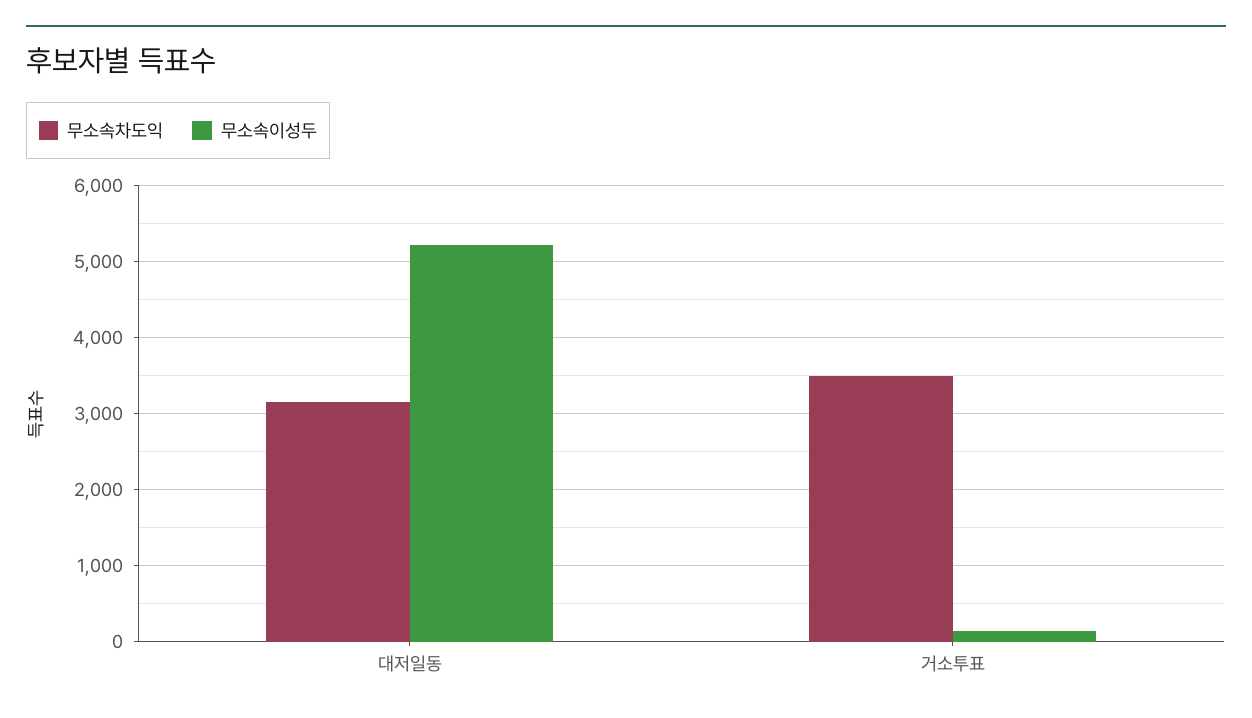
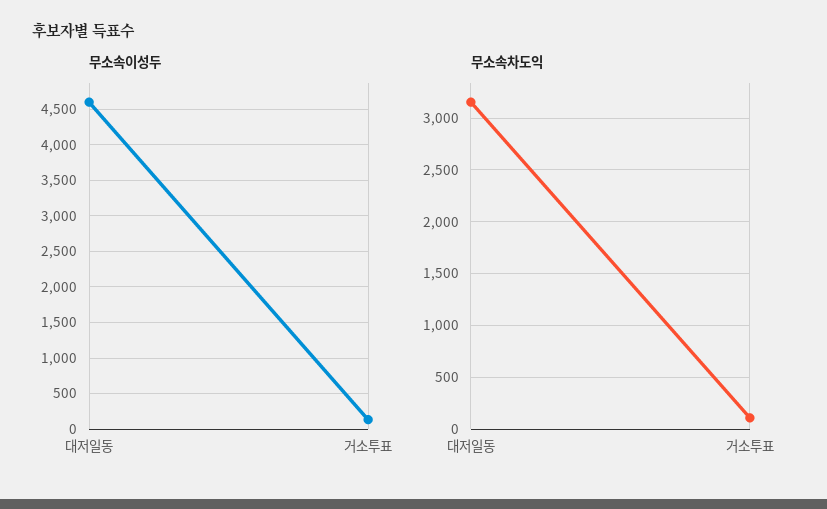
무소속이성두, 대저일동: 5200 -> 4600
무소속차도익, 거소투표: 3500 -> 100

